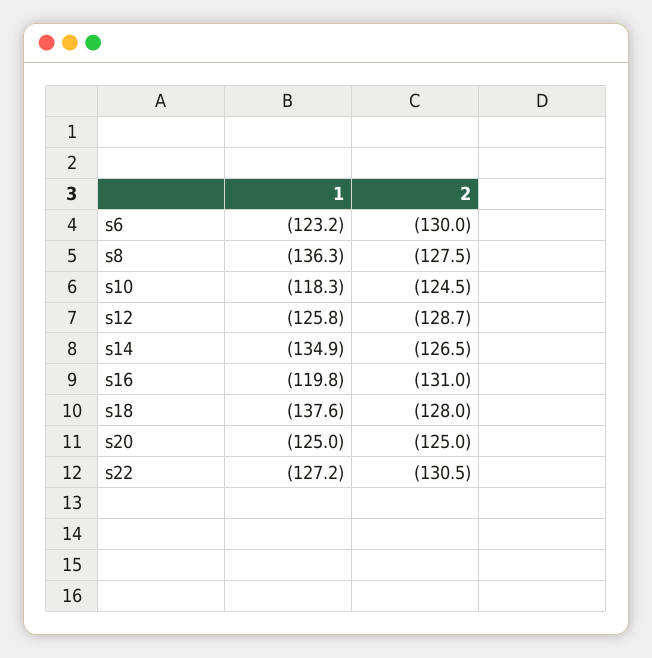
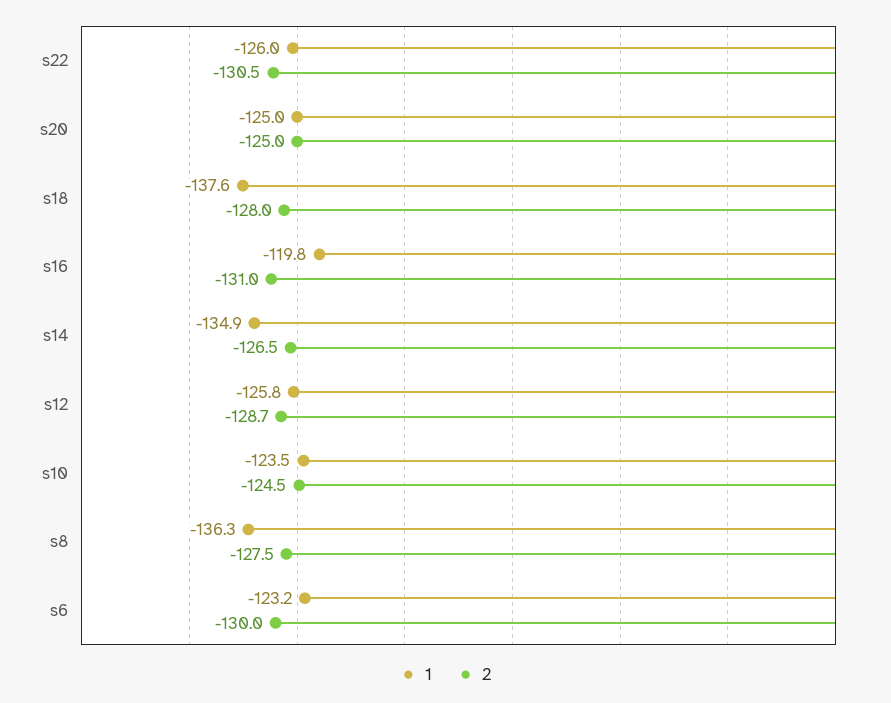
1, s10: -118.3 -> -123.5
1, s22: -127.2 -> -126

